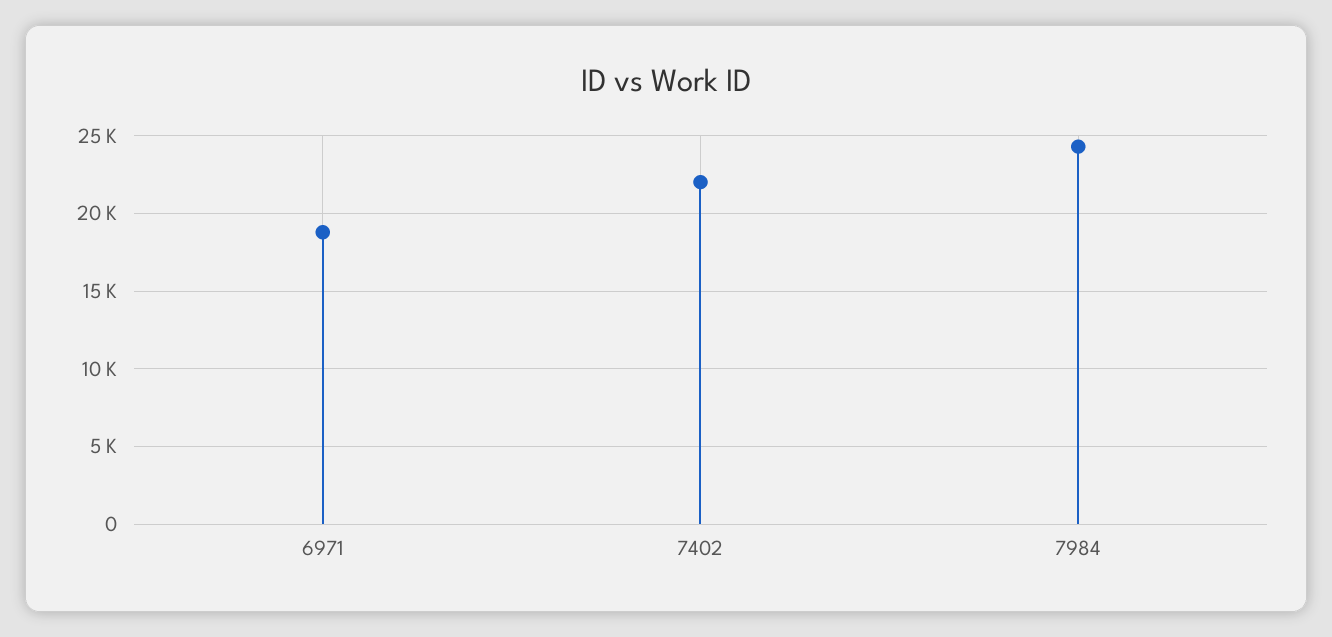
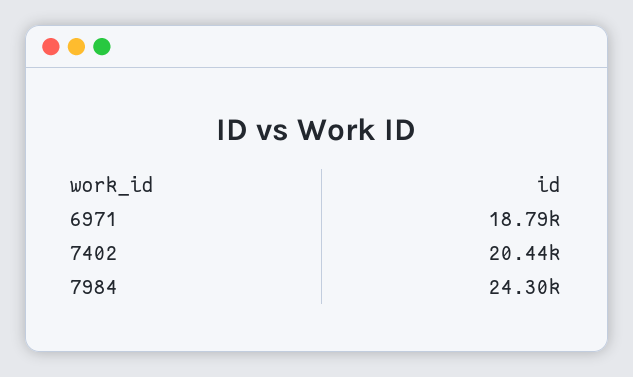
7402: 22000 -> 20440

